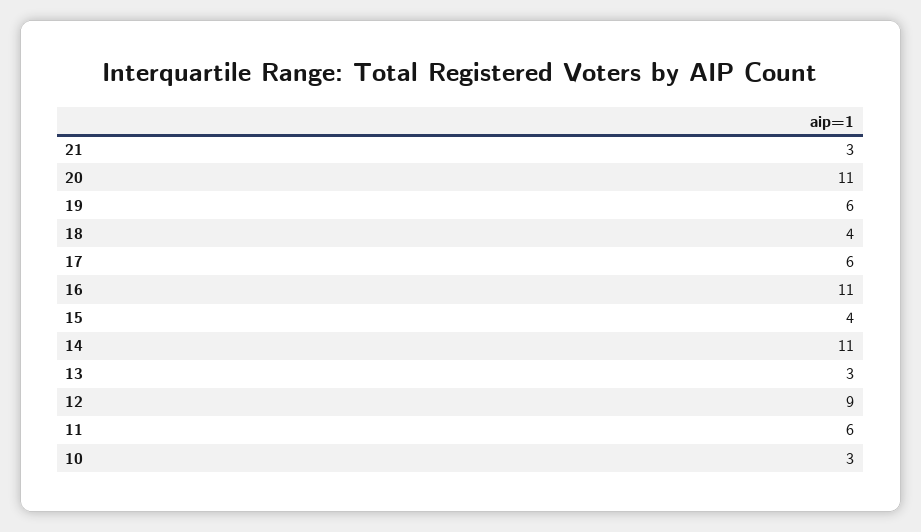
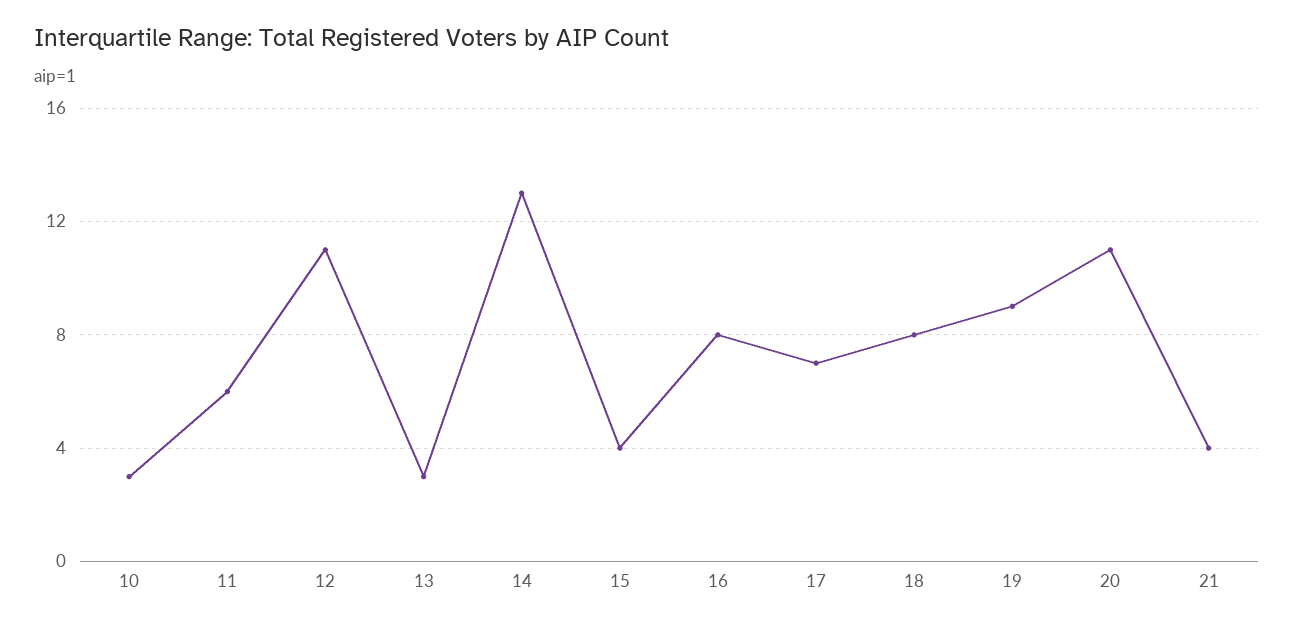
21: 3 -> 4
19: 6 -> 9
18: 4 -> 8
17: 6 -> 7
16: 11 -> 8
14: 11 -> 13
12: 9 -> 11

